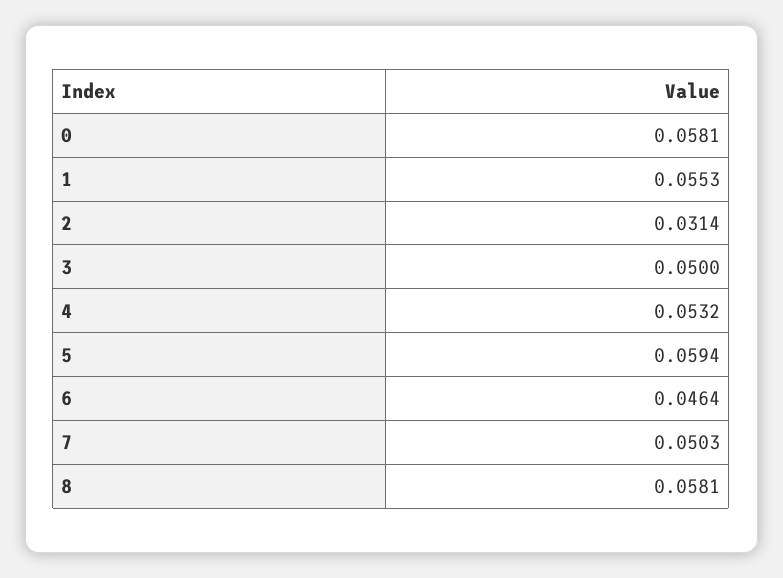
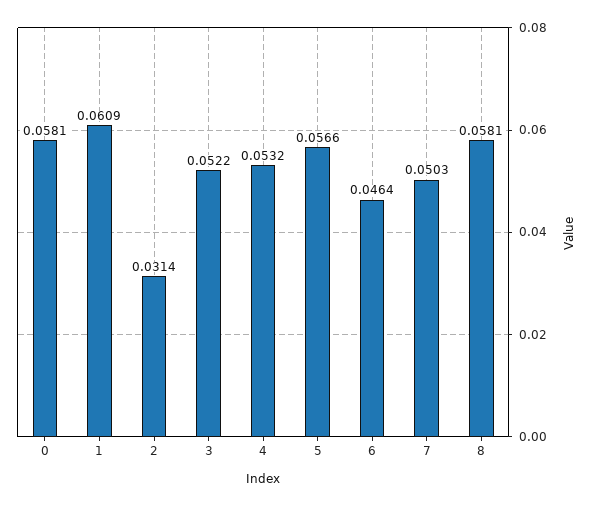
1: 0.0553 -> 0.0609
3: 0.05 -> 0.0522
5: 0.0594 -> 0.0566

